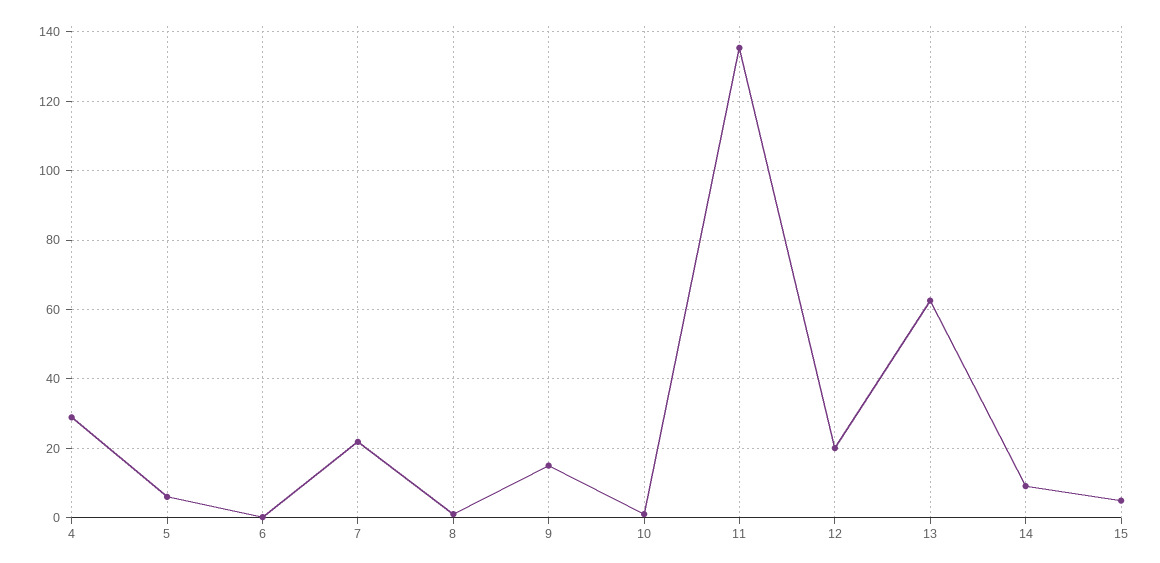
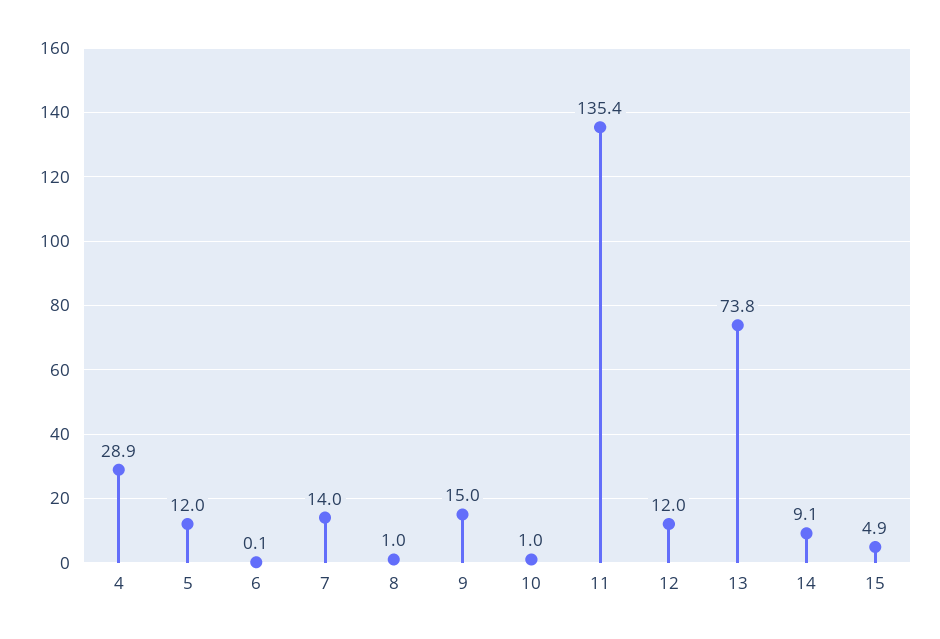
5: 6 -> 12
7: 22 -> 14
12: 20 -> 12
13: 62 -> 73.8

